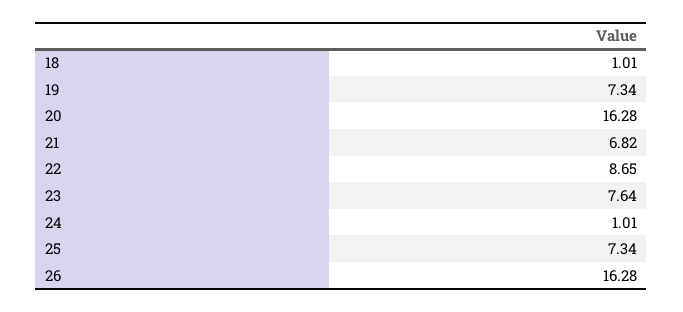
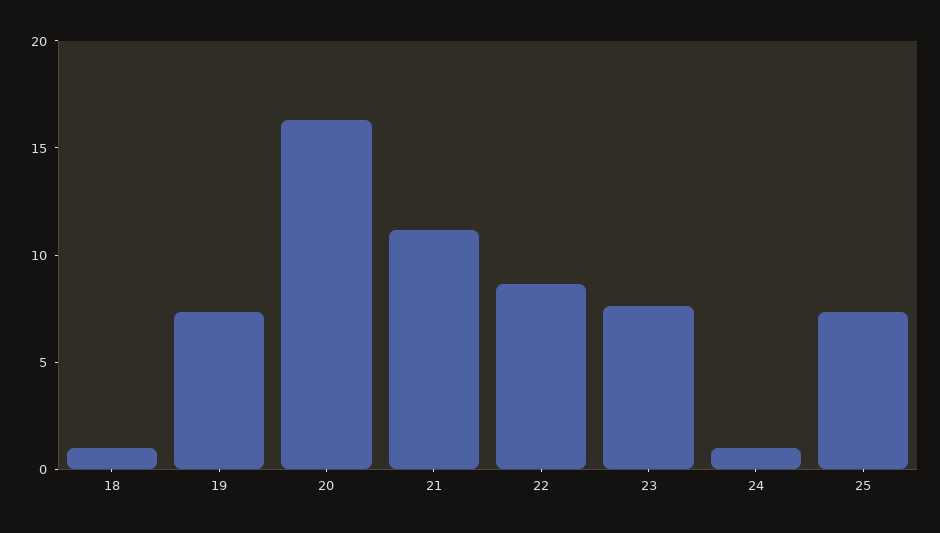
21: 6.82 -> 11
26: 16.28 -> none

